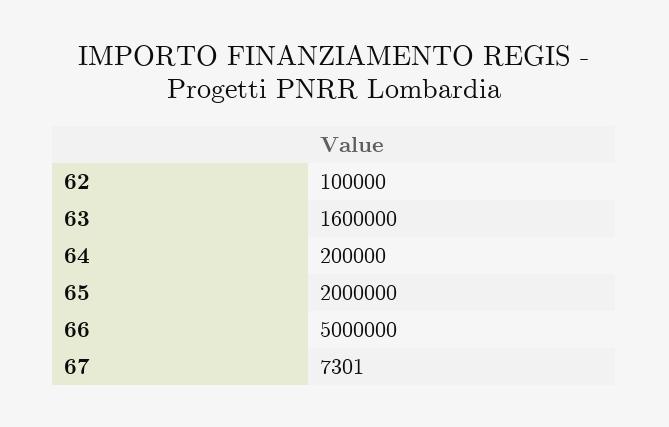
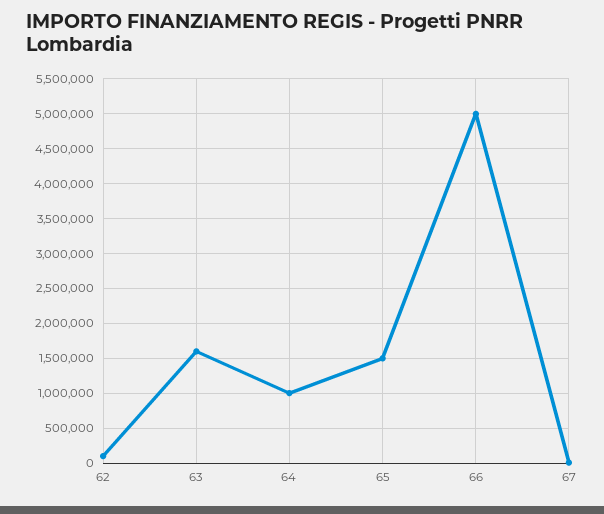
64: 200000 -> 1000000
65: 2000000 -> 1500000

